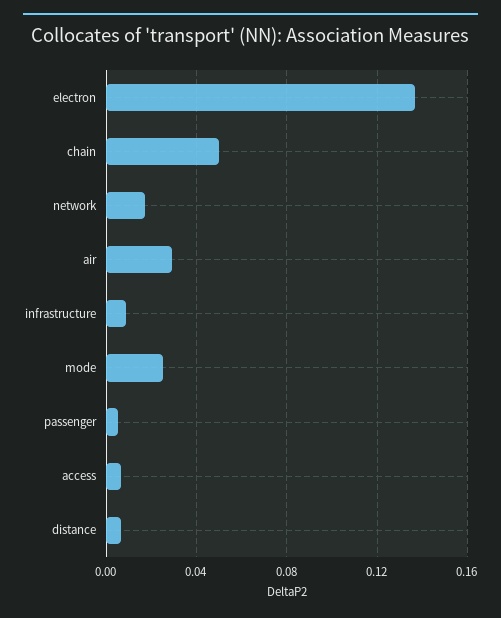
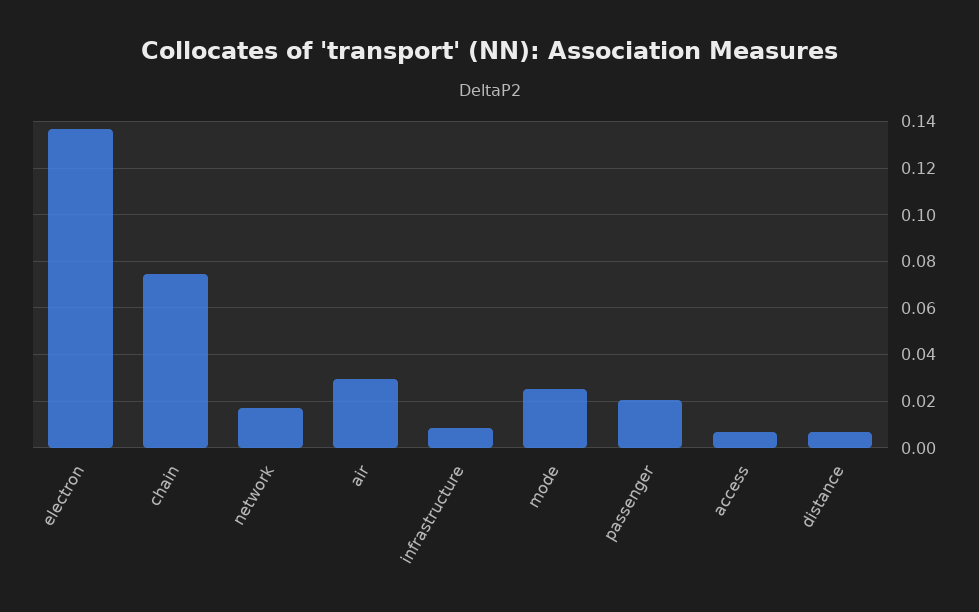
chain: 0.05 -> 0.075
passenger: 0.005 -> 0.02

